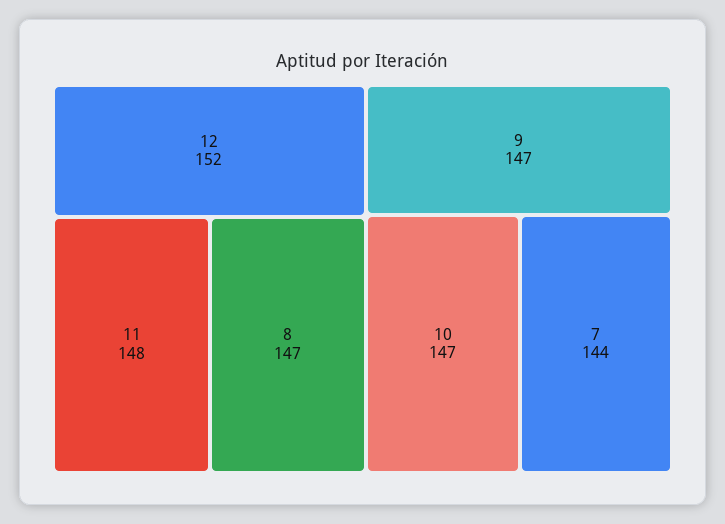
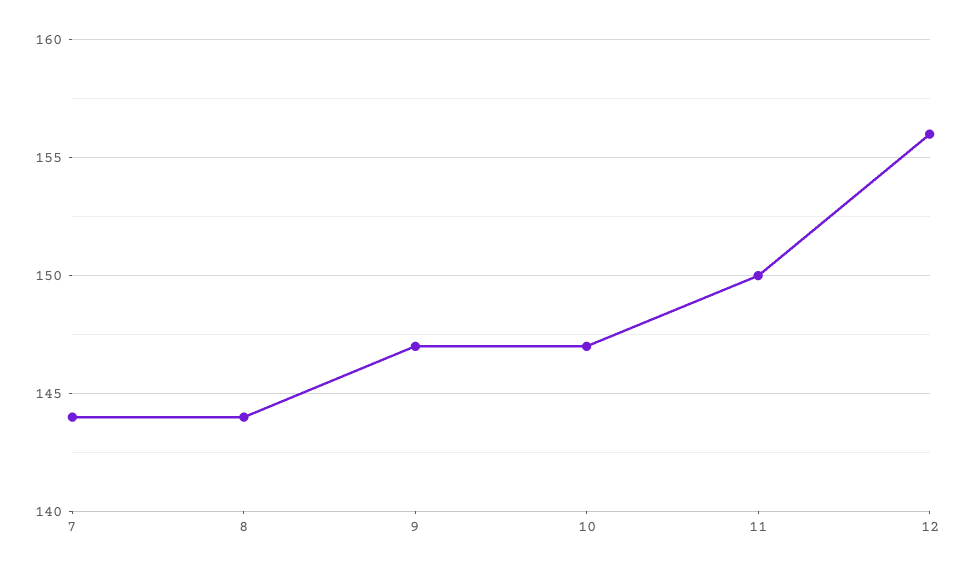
12: 152 -> 156
11: 148 -> 150
8: 147 -> 144

